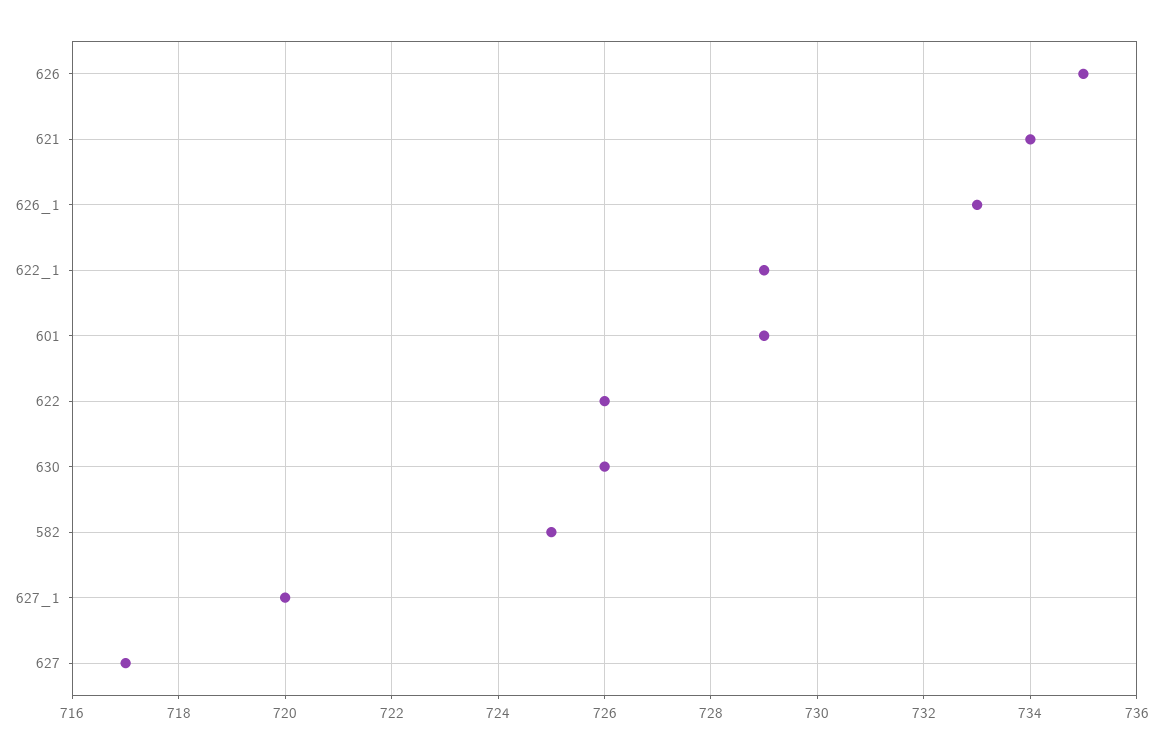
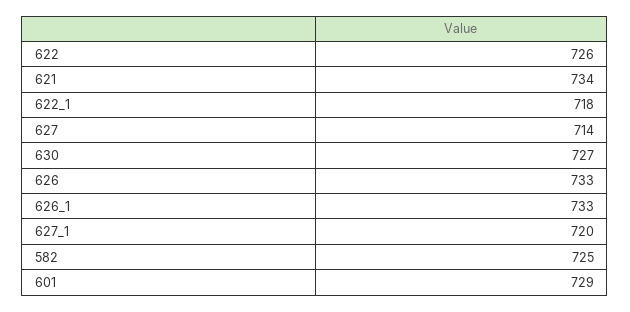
626: 735 -> 733
622_1: 729 -> 718
630: 726 -> 727
627: 717 -> 714

